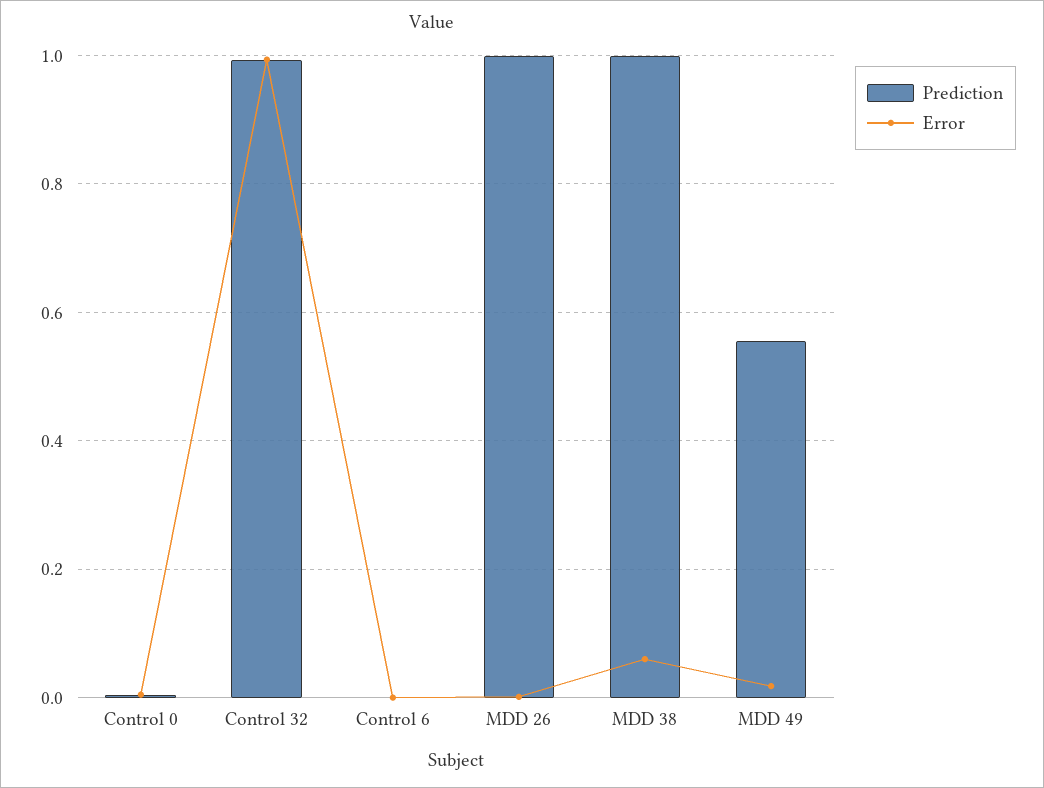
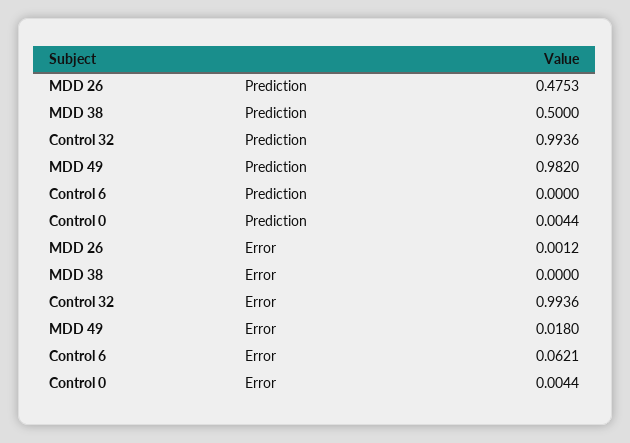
Error, Control 6: 0 -> 0.0621
Prediction, MDD 26: 1 -> 0.4753
Prediction, MDD 38: 1 -> 0.5
Error, MDD 38: 0.06 -> 0
Prediction, MDD 49: 0.56 -> 0.982

